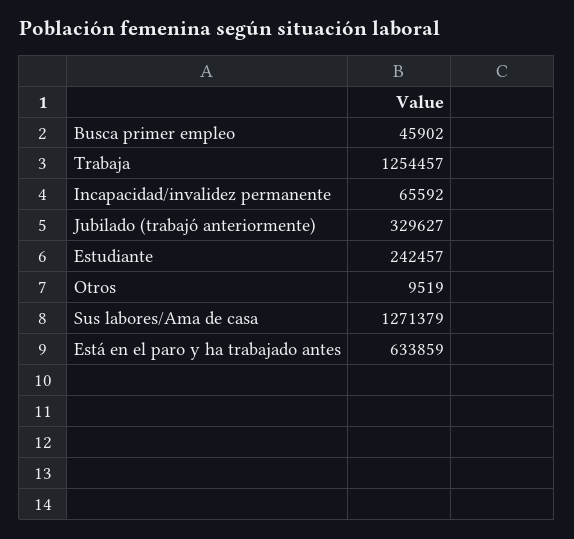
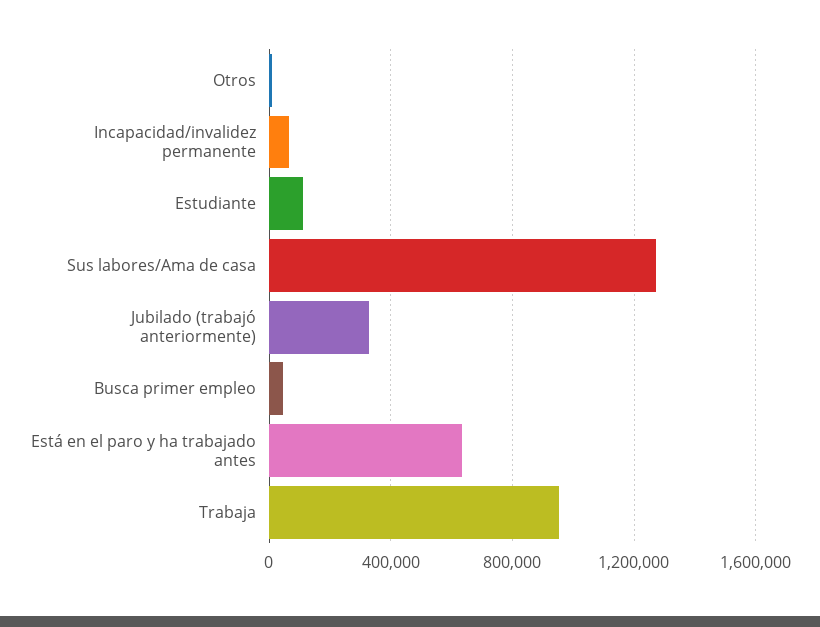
Trabaja: 1254457 -> 950000
Estudiante: 242457 -> 100000

